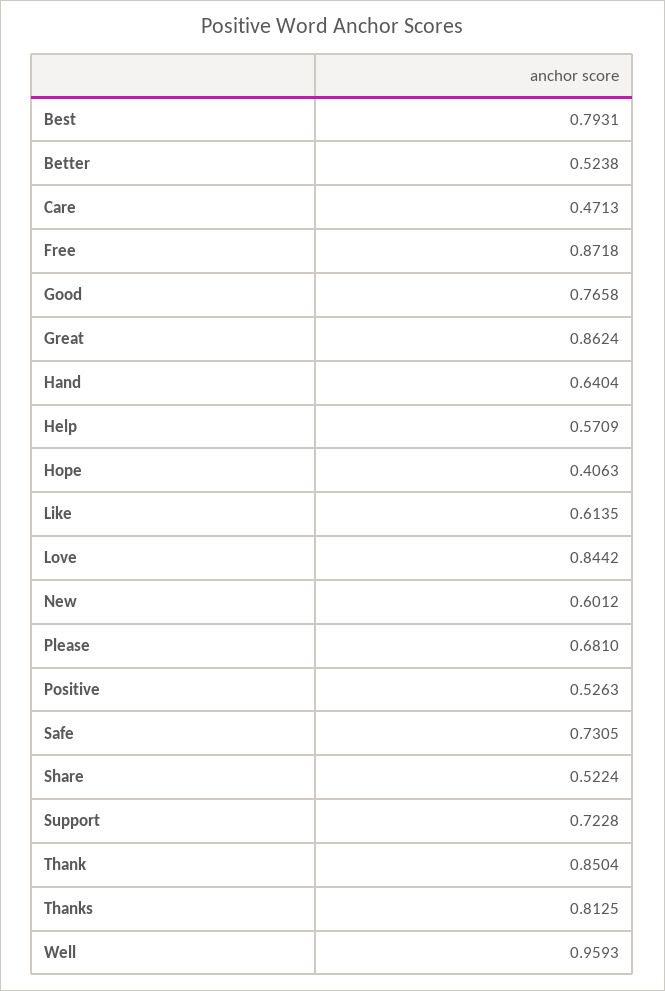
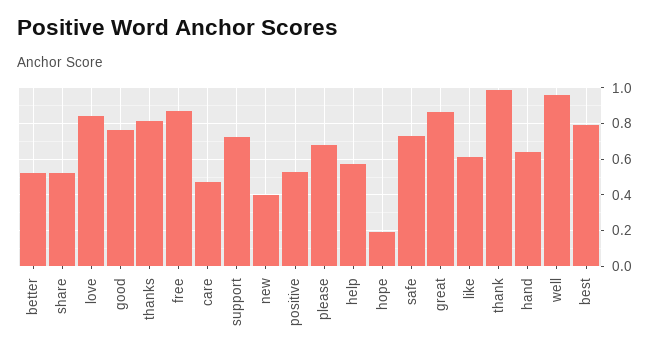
Hope: 0.4063 -> 0.2
New: 0.6012 -> 0.4
Thank: 0.8504 -> 1

